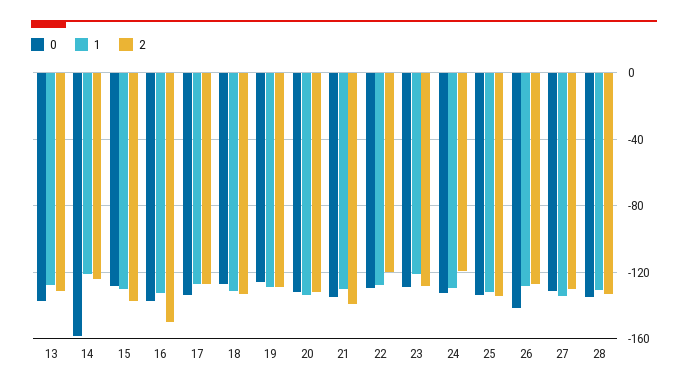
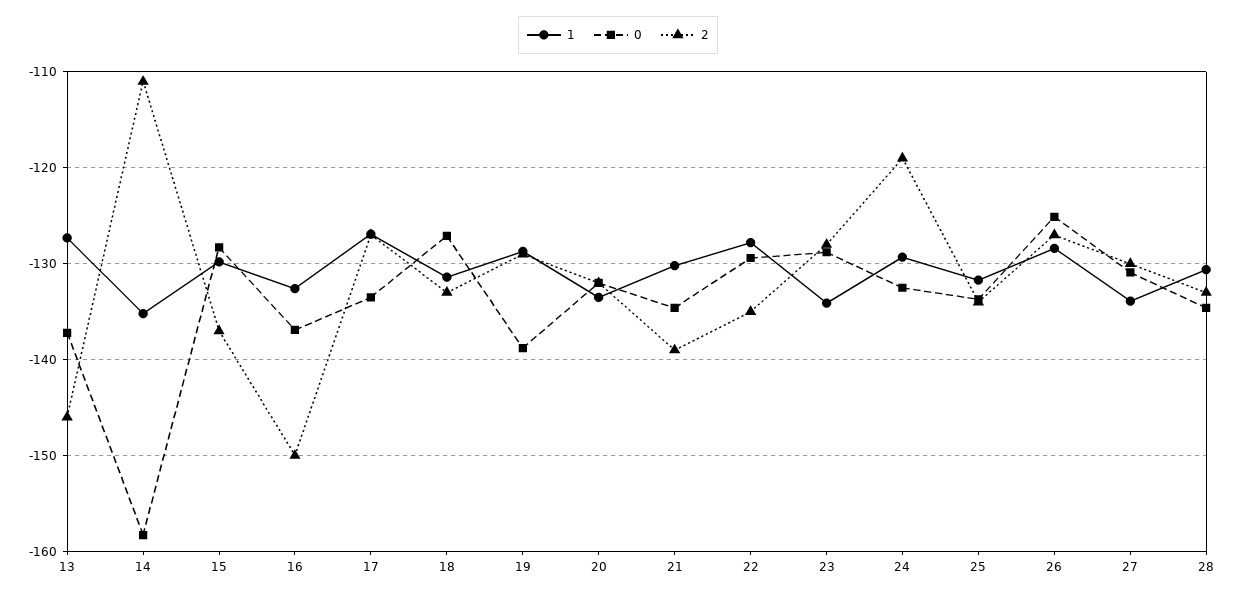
2, 13: -130 -> -146
1, 14: -120 -> -135
2, 14: -125 -> -111
0, 19: -125 -> -139
2, 22: -120 -> -135
1, 23: -120 -> -134
0, 26: -140 -> -125

